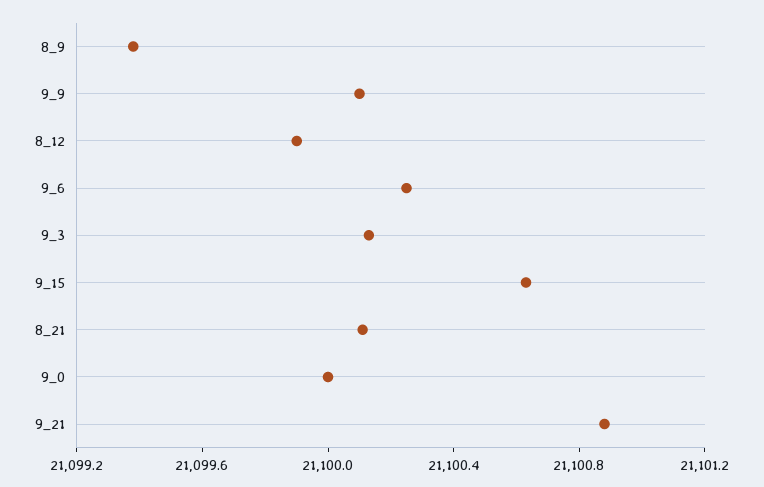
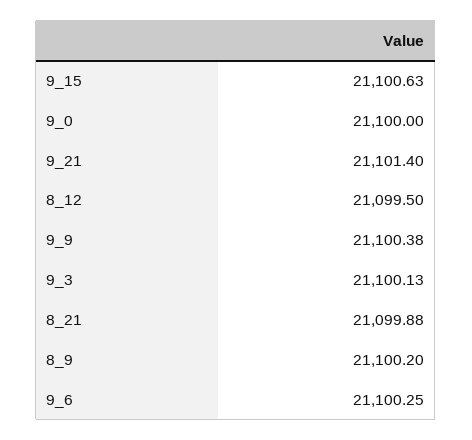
8_9: 21099.4 -> 21100.2
9_9: 21100.1 -> 21100.38
8_12: 21099.9 -> 21099.5
8_21: 21100.1 -> 21099.88
9_21: 21100.9 -> 21101.4

